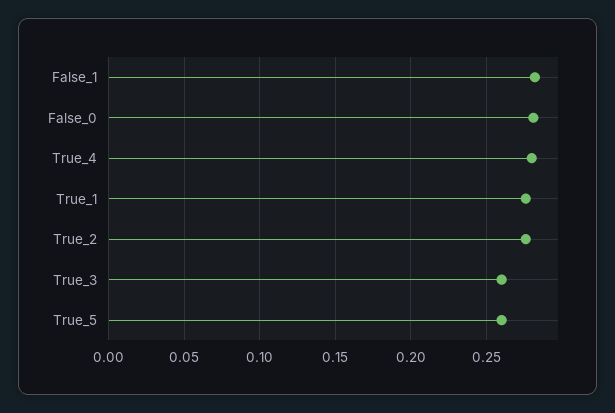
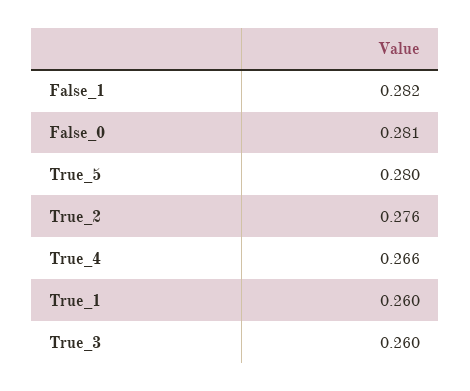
True_4: 0.28 -> 0.266
True_1: 0.275 -> 0.26
True_5: 0.26 -> 0.28

